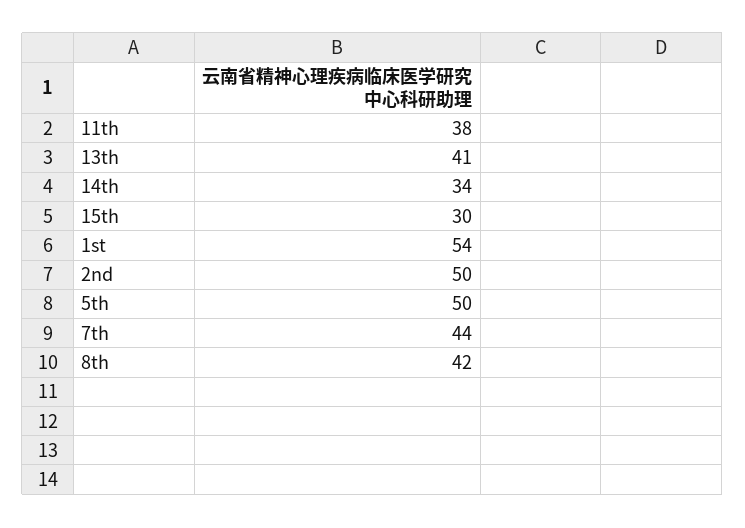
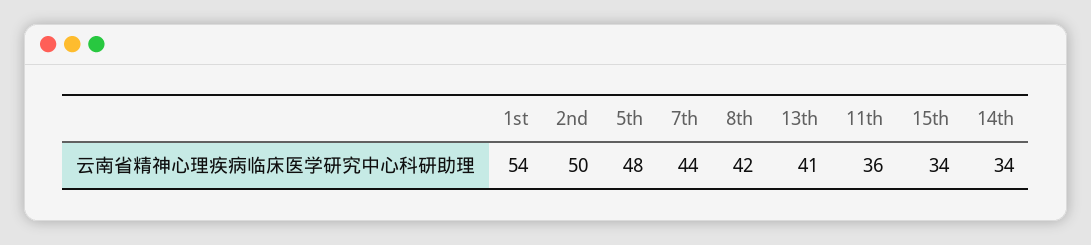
11th: 38 -> 36
15th: 30 -> 34
5th: 50 -> 48

